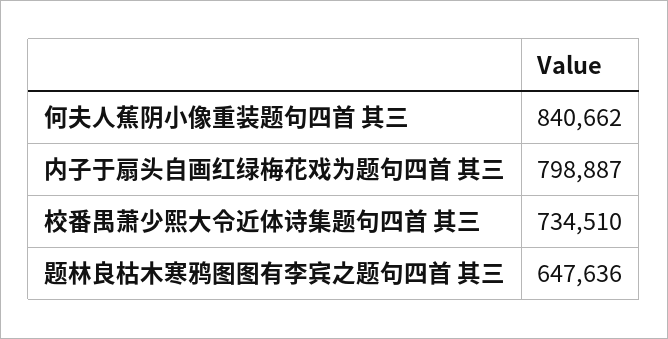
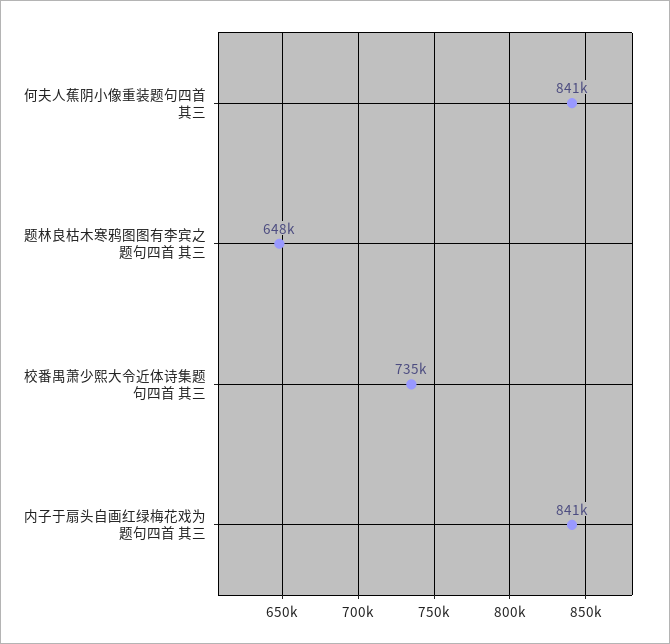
内子于扇头自画红绿梅花戏为题句四首 其三: 798887 -> 841000

